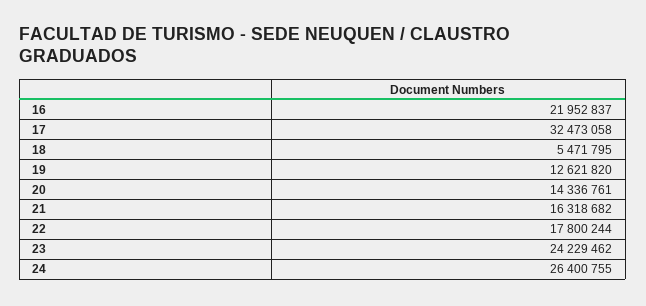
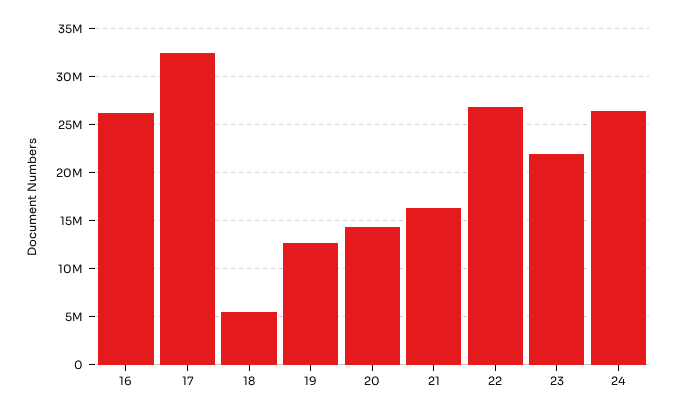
16: 21952837 -> 26000000
22: 17800244 -> 27000000
23: 24229462 -> 22000000

